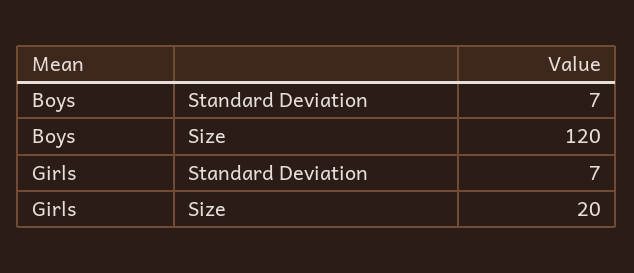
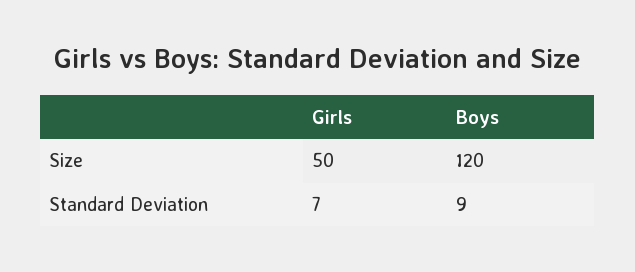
Boys, Standard Deviation: 7 -> 9
Girls, Size: 20 -> 50

